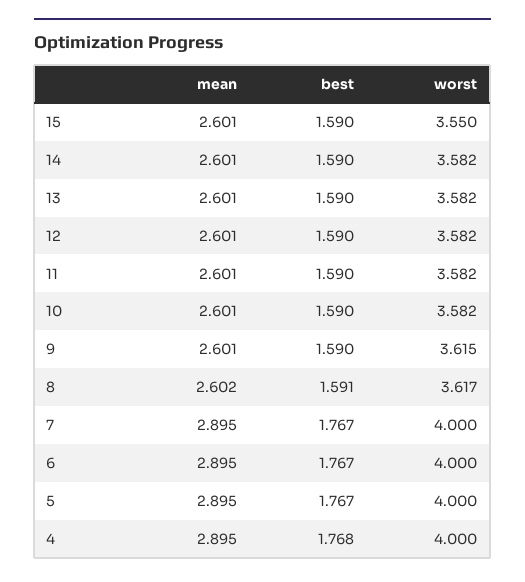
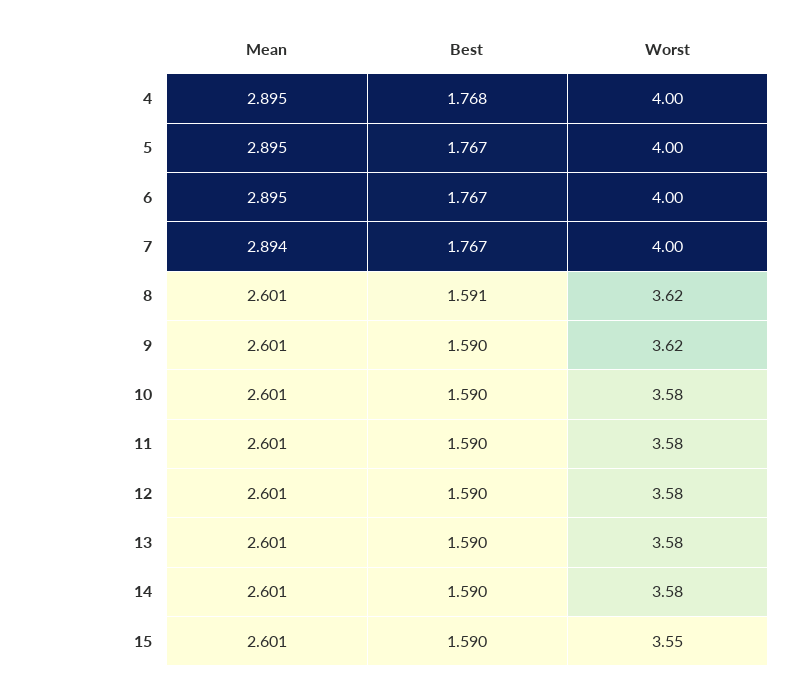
mean, 8: 2.602 -> 2.601
mean, 7: 2.895 -> 2.894

